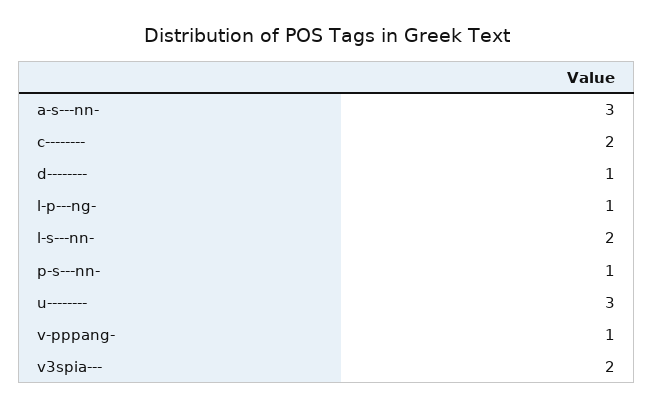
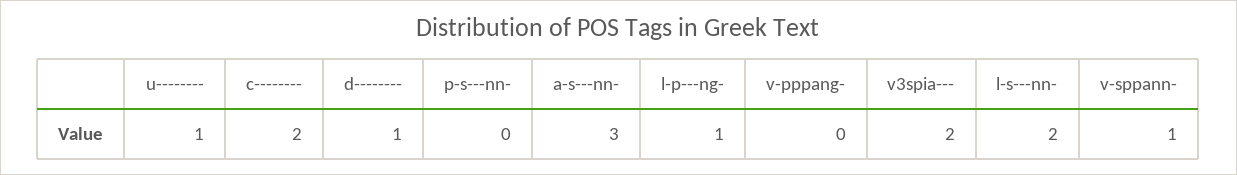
p-s---nn-: 1 -> 0
u--------: 3 -> 1
v-pppang-: 1 -> 0
v-sppann-: none -> 1

